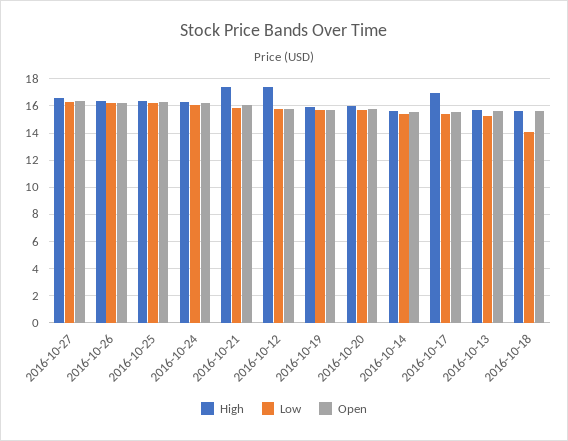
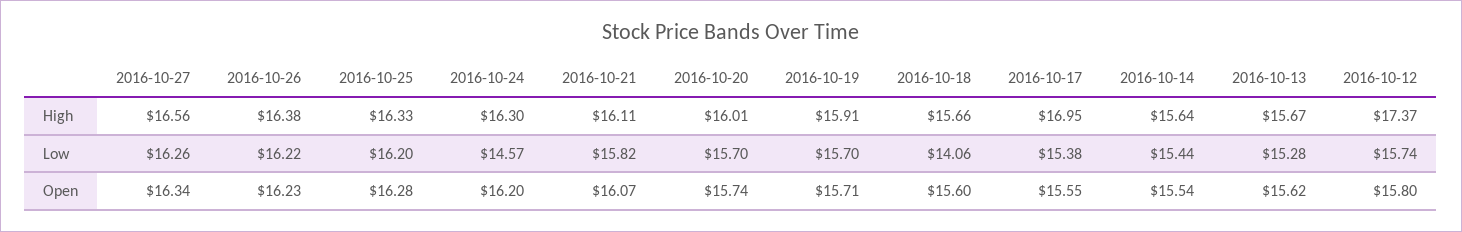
Low, 2016-10-24: 16 -> 14.57
High, 2016-10-21: 17.5 -> 16.11

